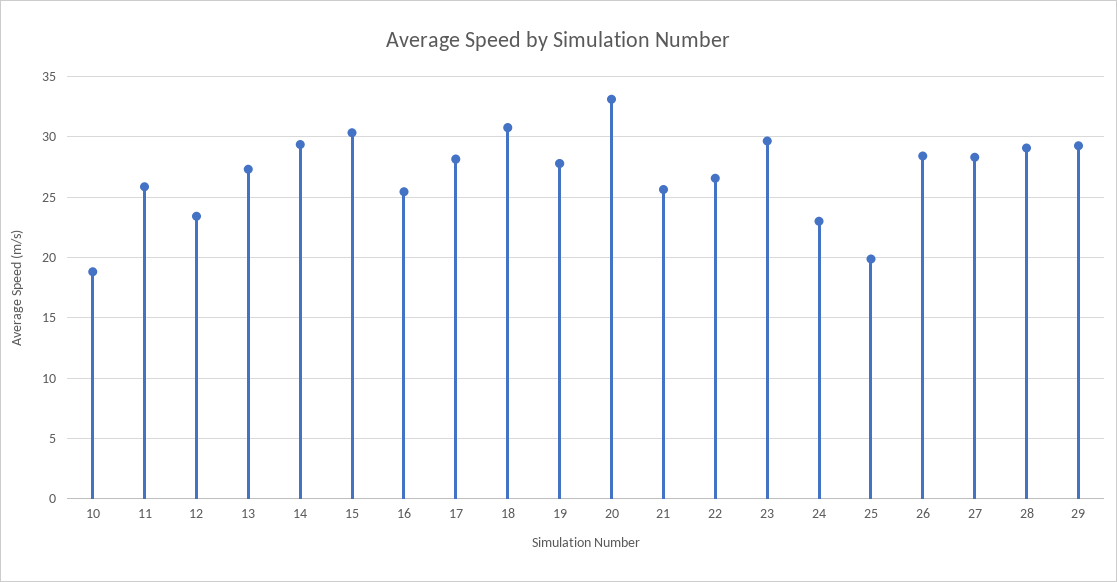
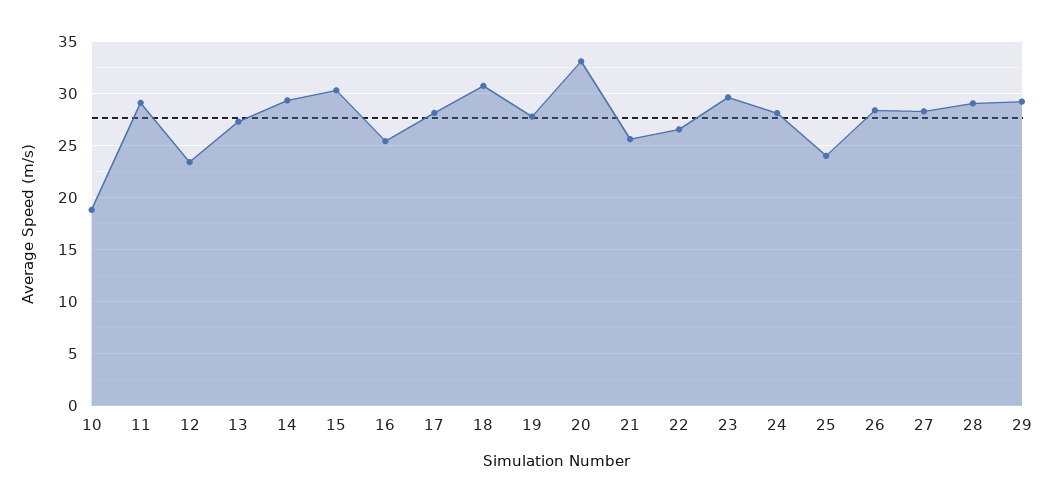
11: 26 -> 29
24: 23 -> 28
25: 20 -> 24

